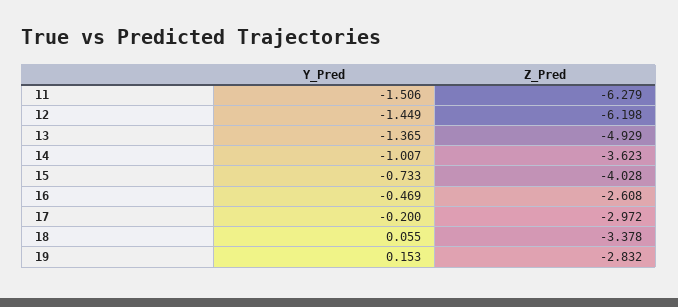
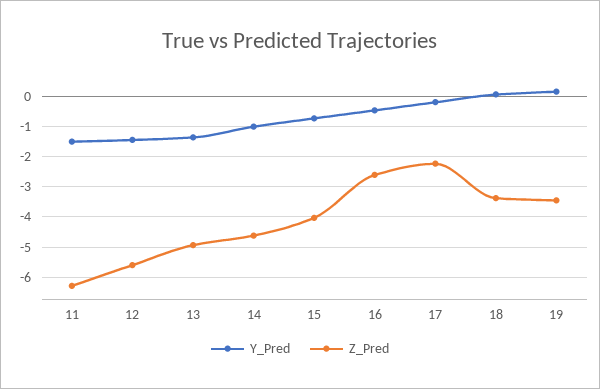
Z_Pred, 12: -6.198 -> -5.6
Z_Pred, 14: -3.623 -> -4.6
Z_Pred, 17: -2.972 -> -2.2
Z_Pred, 19: -2.832 -> -3.4

